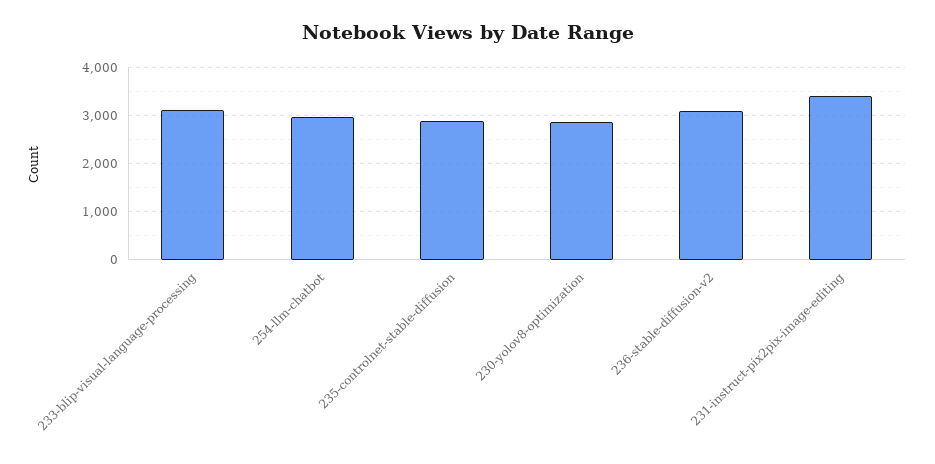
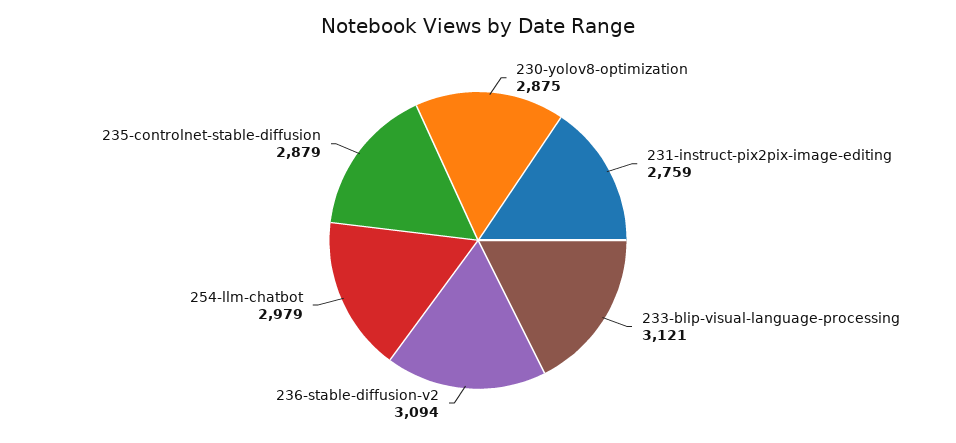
231-instruct-pix2pix-image-editing: 3400 -> 2759

